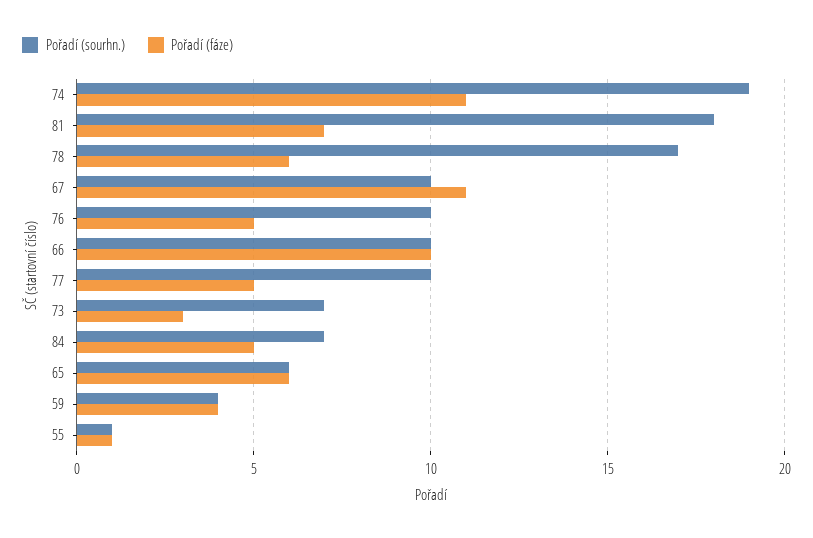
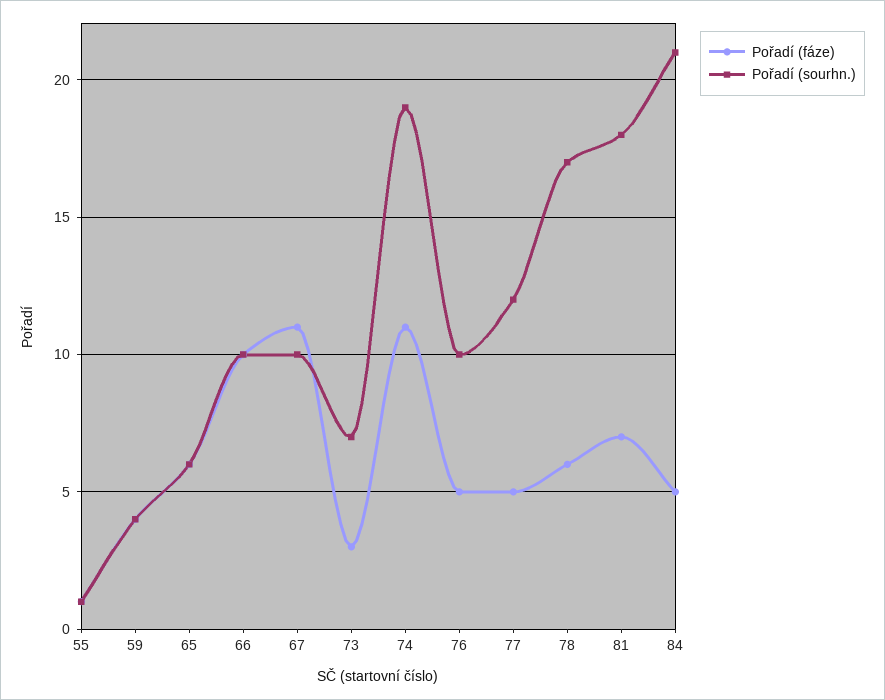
Pořadí (sourhn.), 77: 10 -> 12
Pořadí (sourhn.), 84: 7 -> 21

